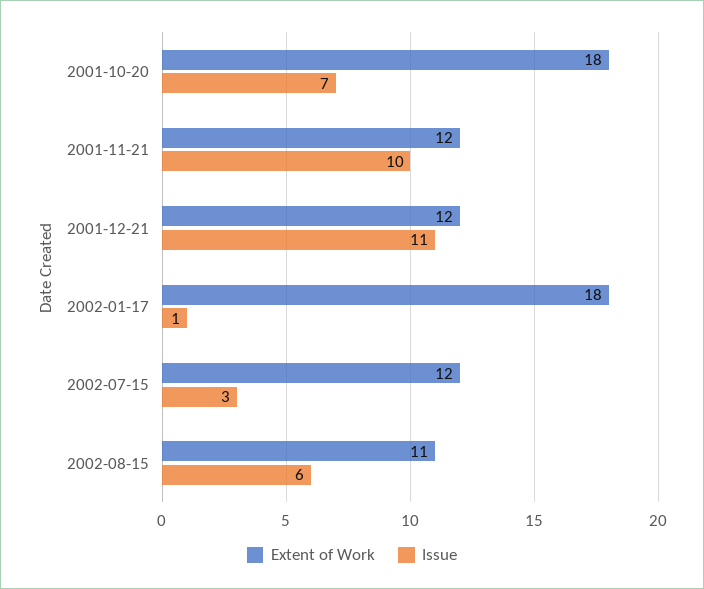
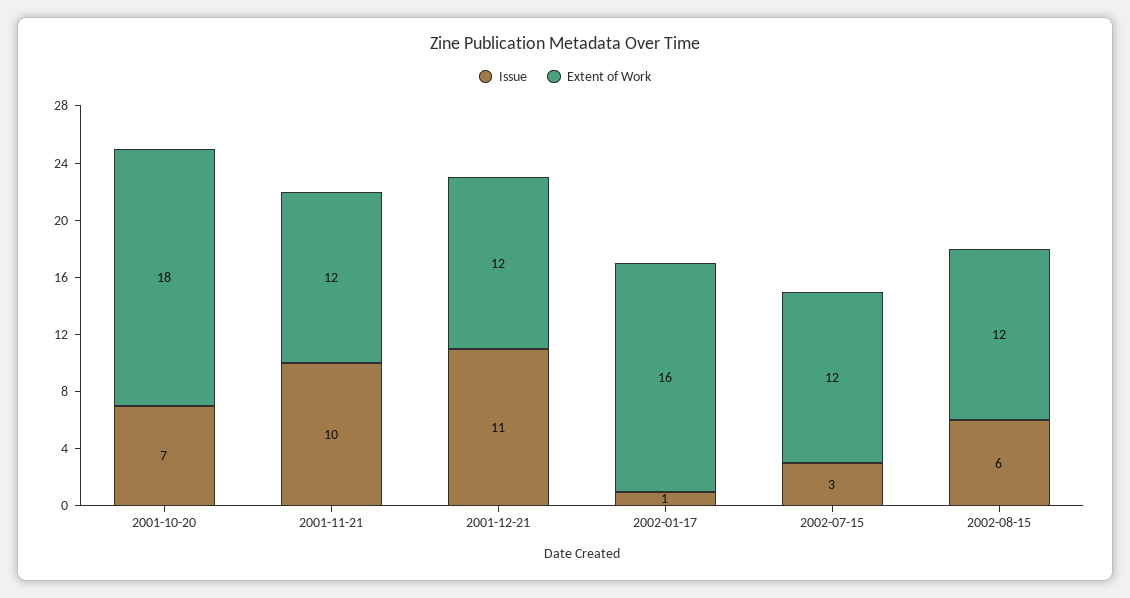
Extent of Work, 2002-01-17: 18 -> 16
Extent of Work, 2002-08-15: 11 -> 12

